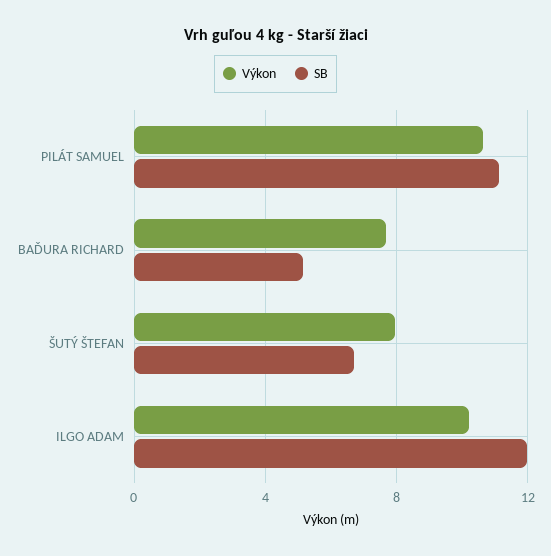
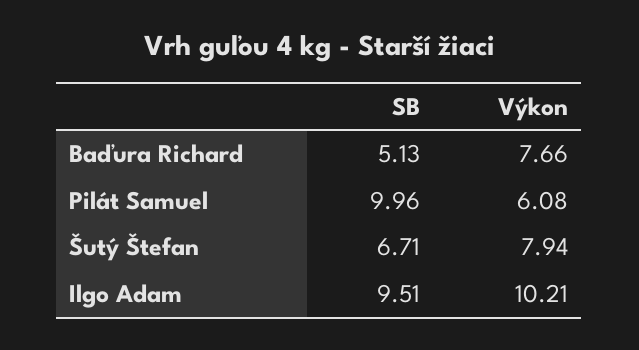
Výkon, PILÁT SAMUEL: 10.5 -> 6.08
SB, PILÁT SAMUEL: 11 -> 9.96
SB, ILGO ADAM: 12 -> 9.51

